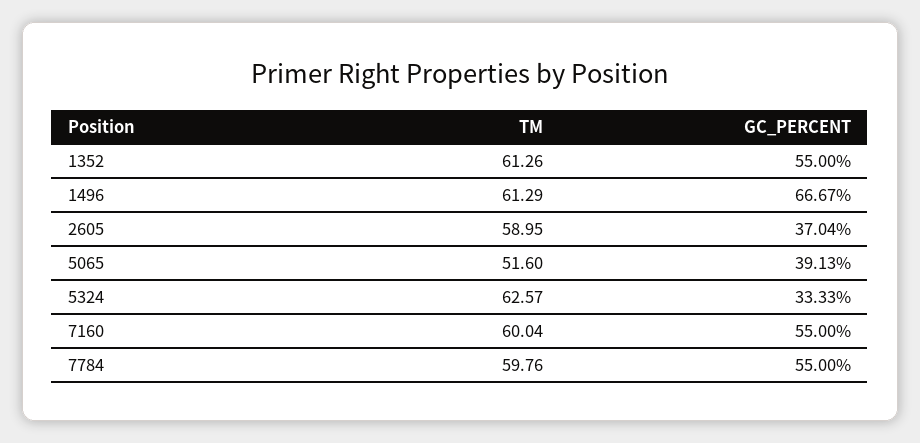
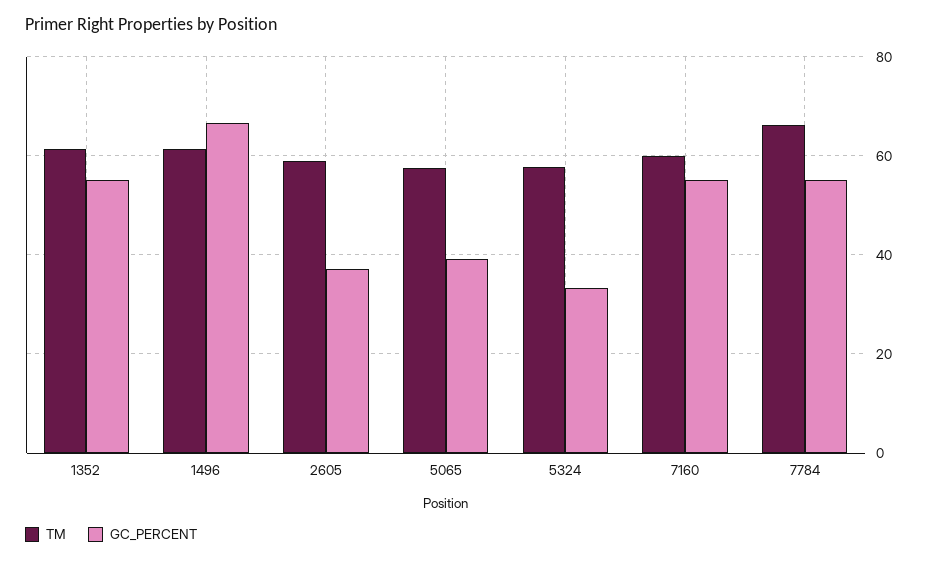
TM, 5065: 51.6 -> 58
TM, 5324: 62.57 -> 58
TM, 7784: 59.76 -> 66

